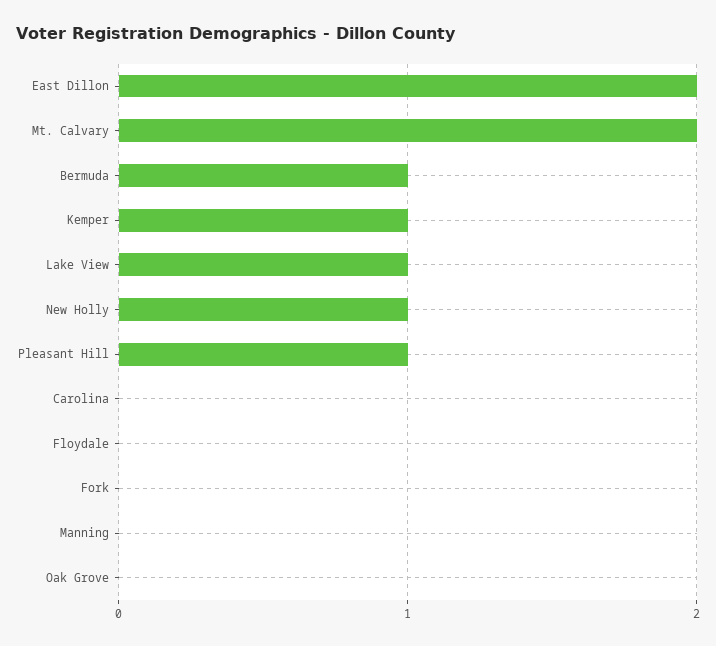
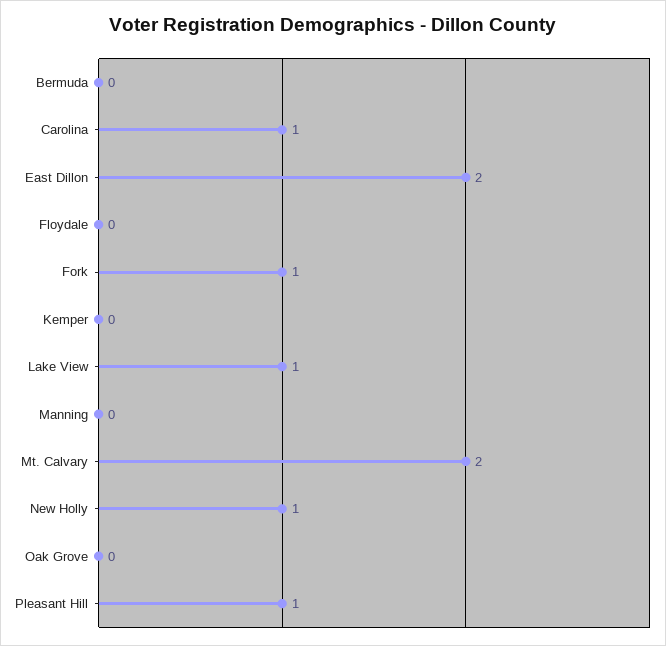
Bermuda: 1 -> 0
Kemper: 1 -> 0
Carolina: 0 -> 1
Fork: 0 -> 1

